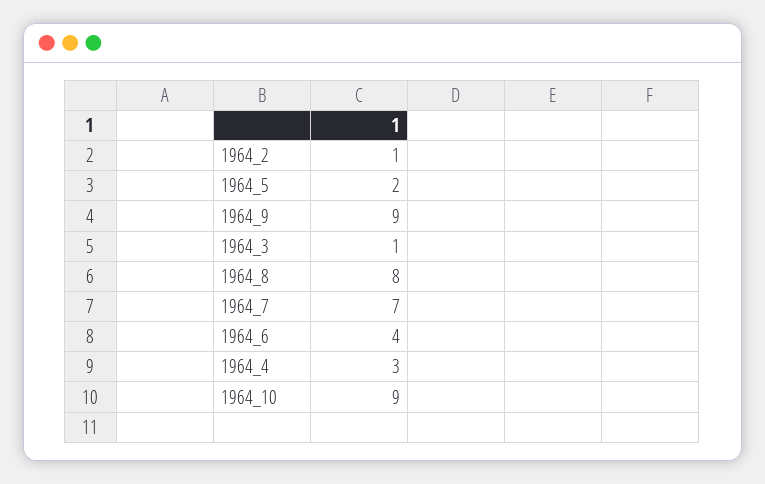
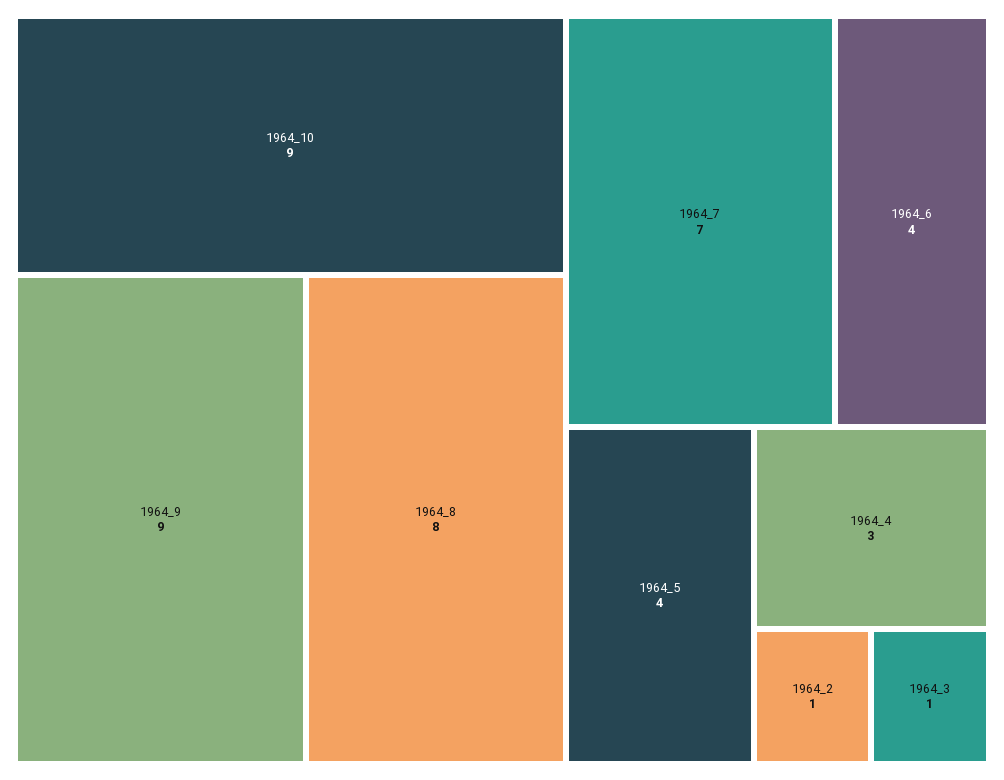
1964_5: 2 -> 4

